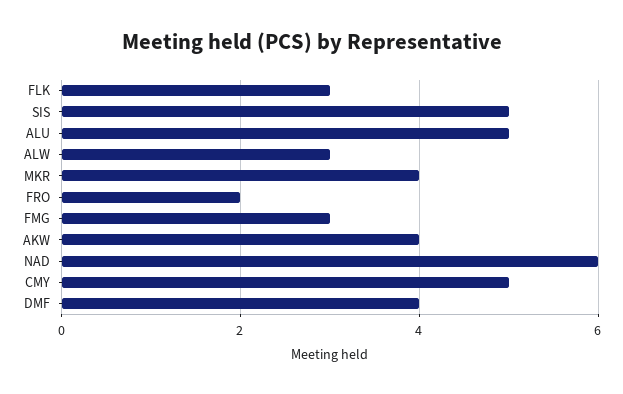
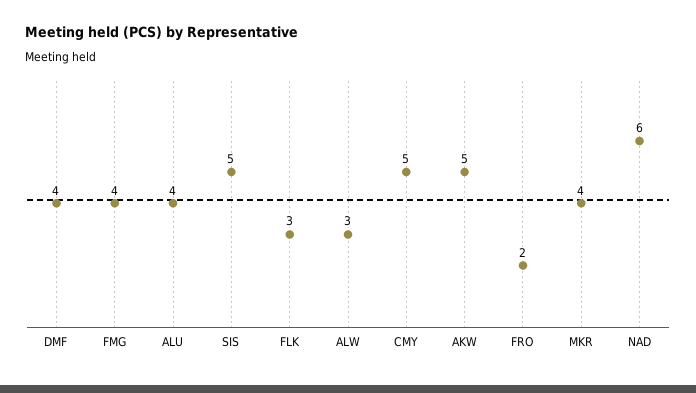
ALU: 5 -> 4
FMG: 3 -> 4
AKW: 4 -> 5

